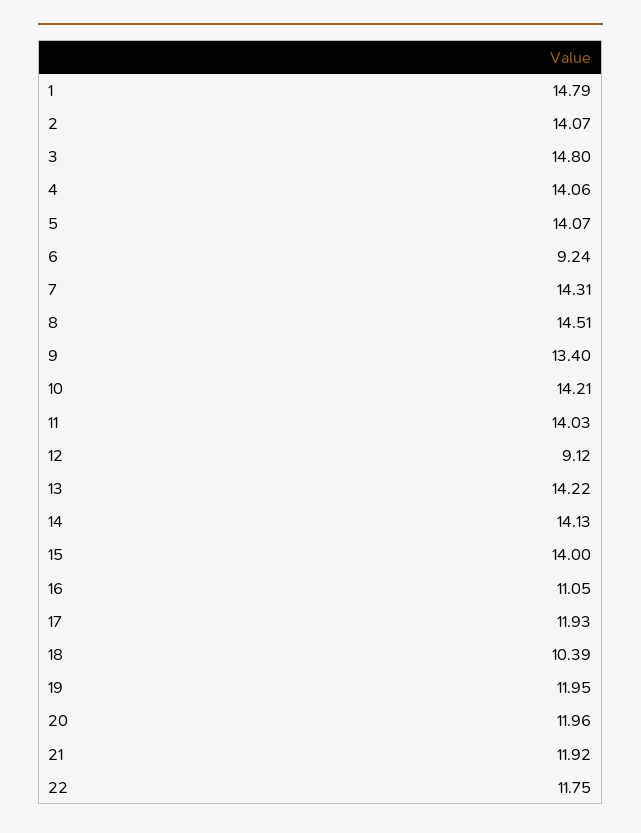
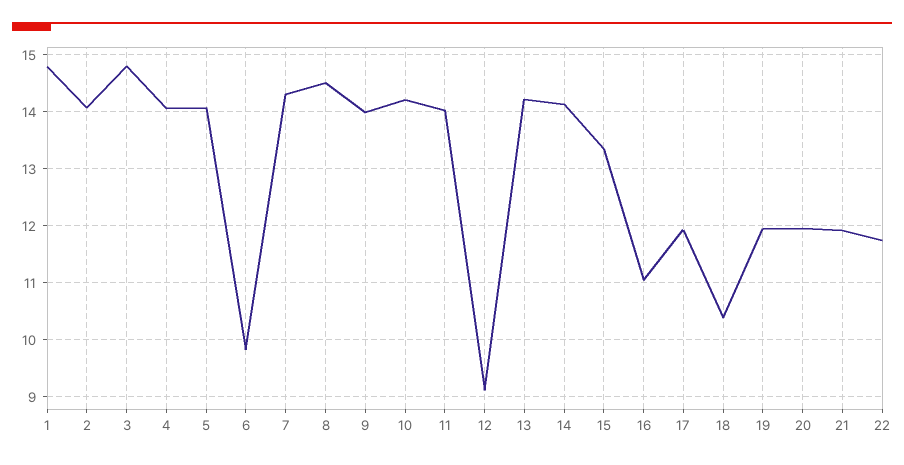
6: 9.24 -> 9.8
9: 13.4 -> 14
15: 14 -> 13.4

